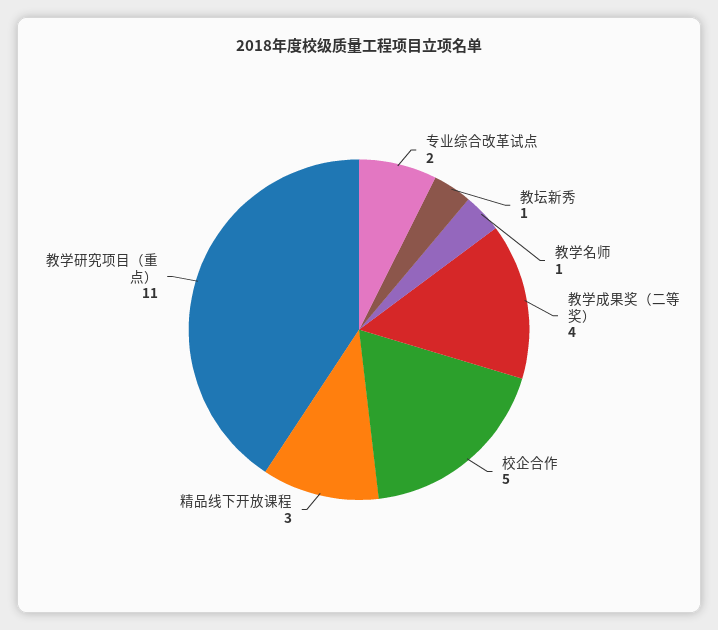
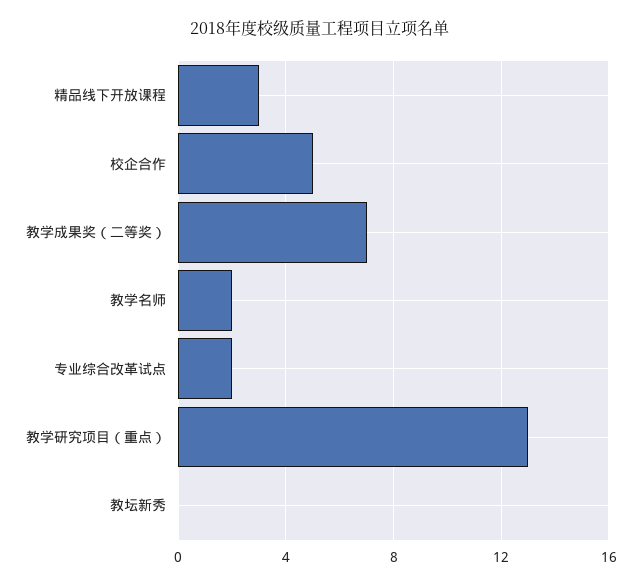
教坛新秀: 1 -> 0
教学名师: 1 -> 2
教学成果奖（二等奖）: 4 -> 7
教学研究项目（重点）: 11 -> 13

